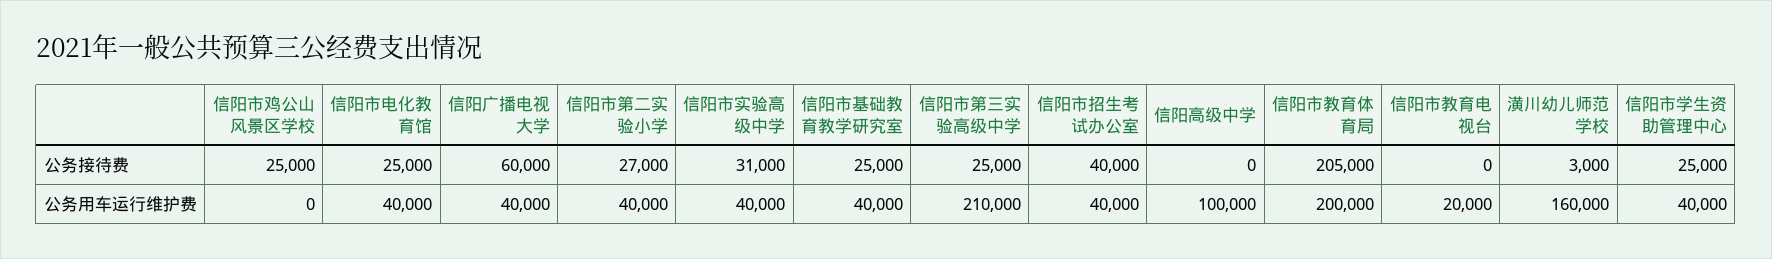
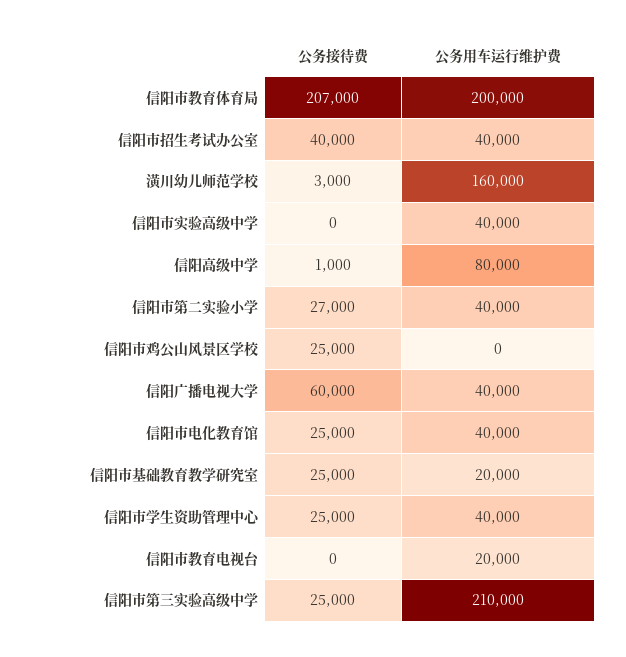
信阳市实验高级中学, 公务接待费: 31000 -> 0
信阳高级中学, 公务接待费: 0 -> 1000
信阳市教育体育局, 公务接待费: 205000 -> 207000
信阳市基础教育教学研究室, 公务用车运行维护费: 40000 -> 20000
信阳高级中学, 公务用车运行维护费: 100000 -> 80000

